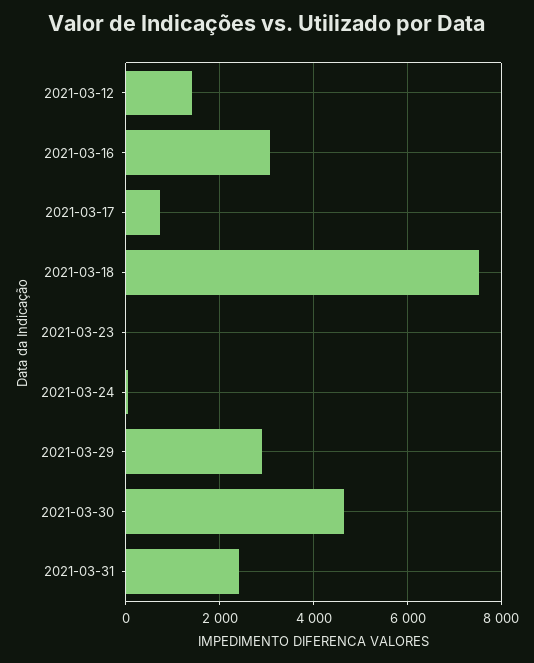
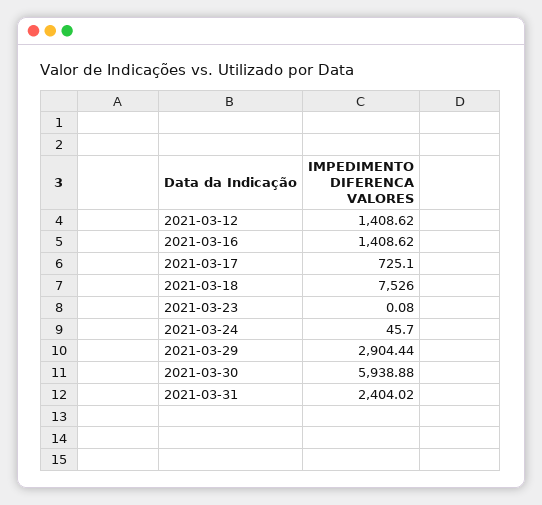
2021-03-16: 3000 -> 1408.62
2021-03-30: 4600 -> 5938.88

